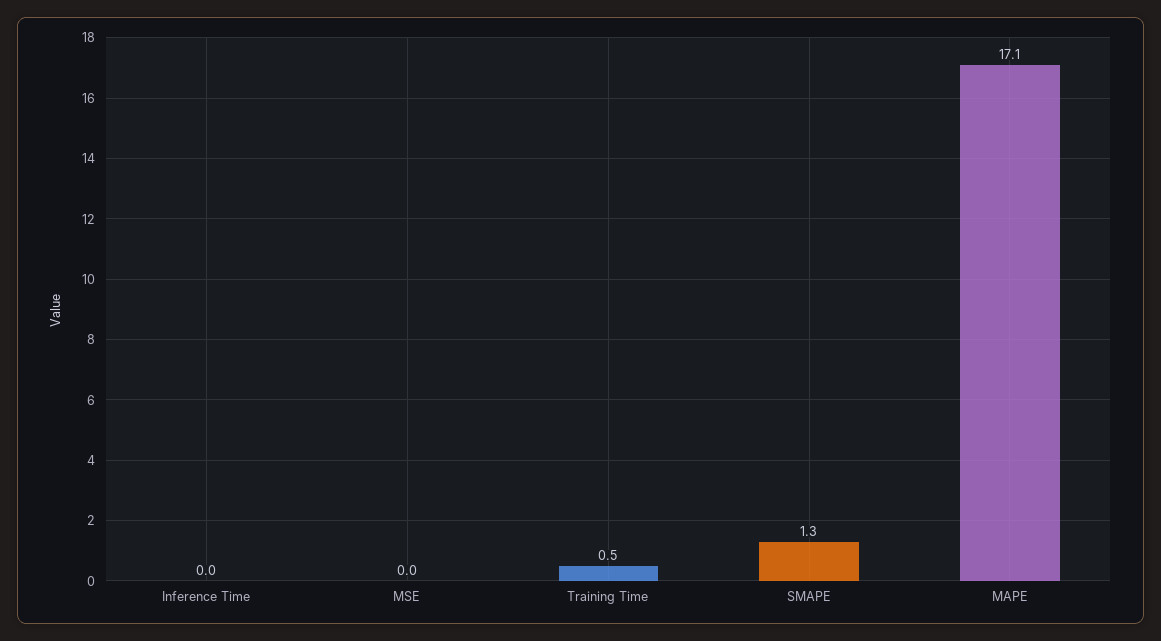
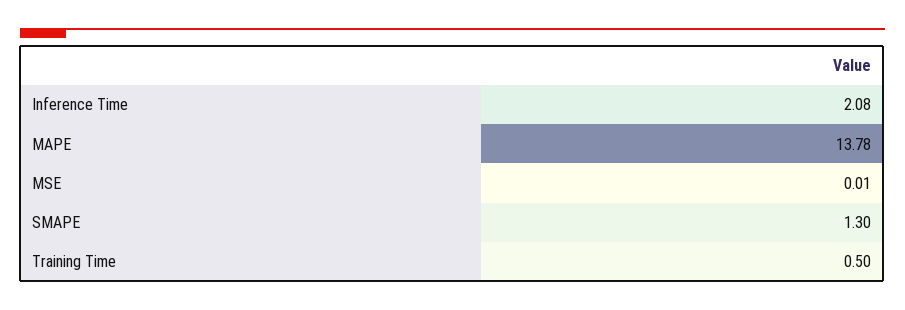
Inference Time: 0 -> 2.08
MAPE: 17.1 -> 13.78

